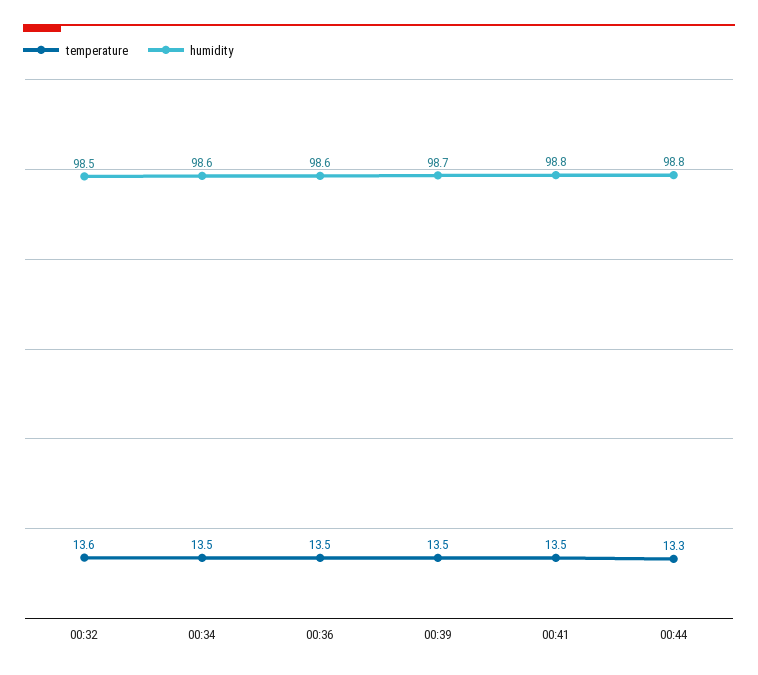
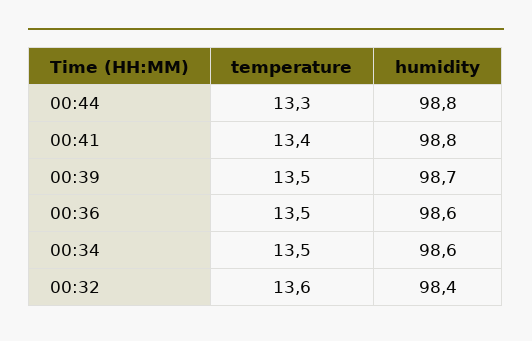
humidity, 00:32: 98.5 -> 98.4
temperature, 00:41: 13.5 -> 13.4

